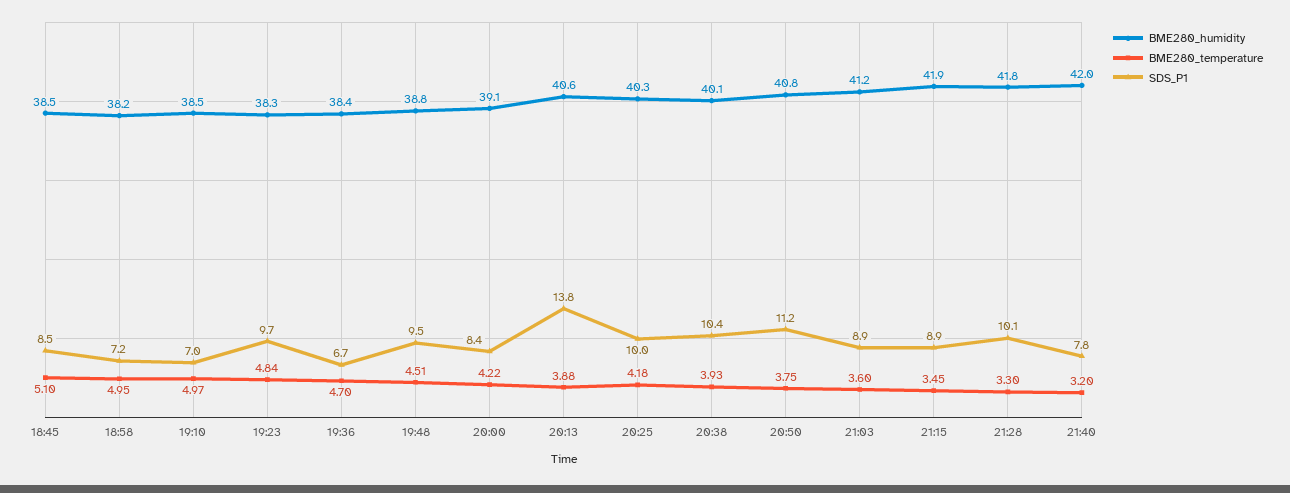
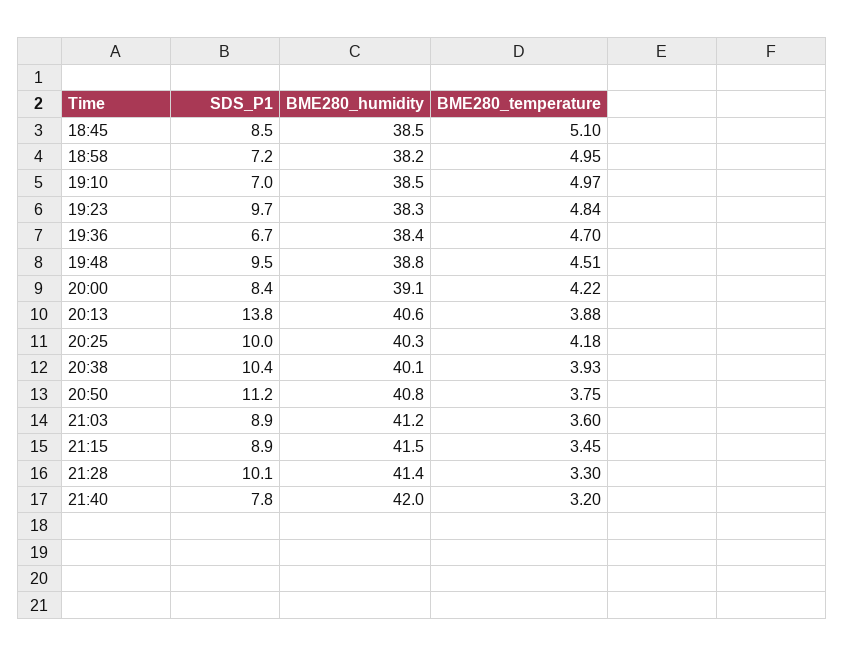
BME280_humidity, 21:15: 41.9 -> 41.5
BME280_humidity, 21:28: 41.8 -> 41.4

